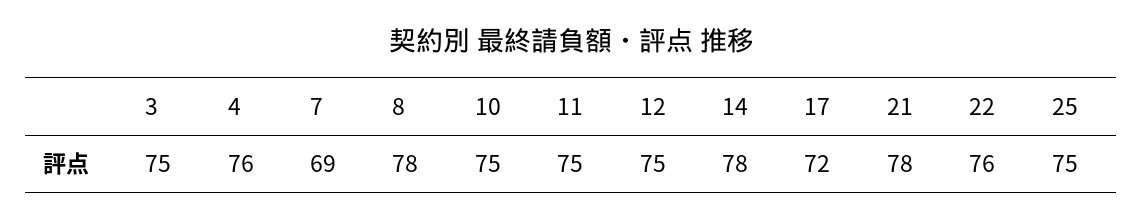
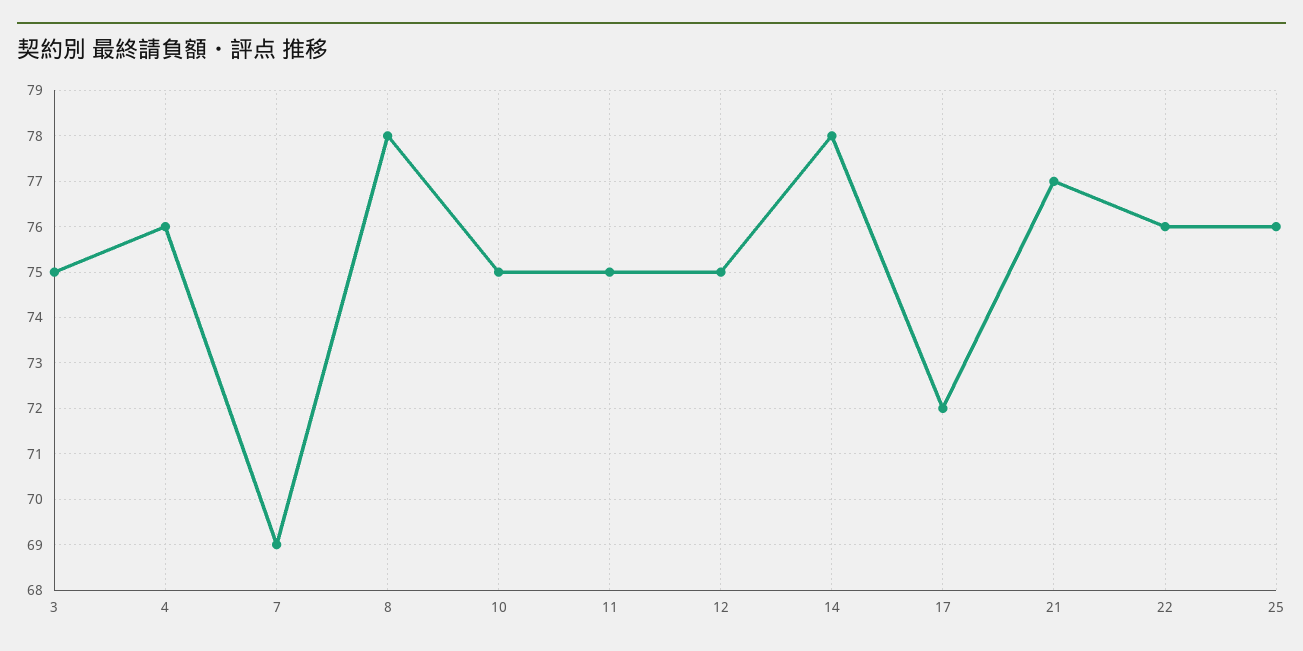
21: 78 -> 77
25: 75 -> 76

